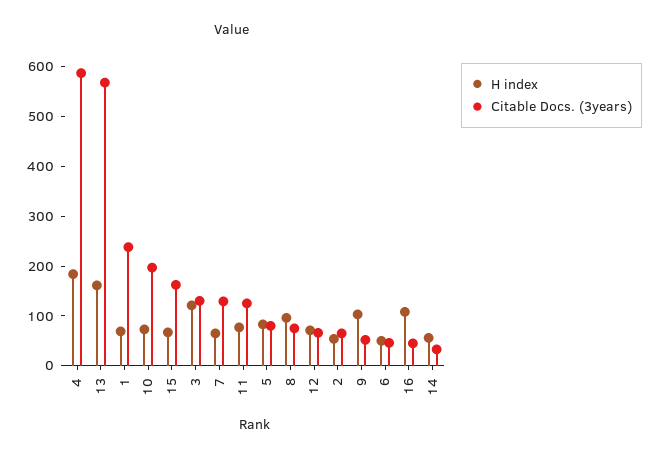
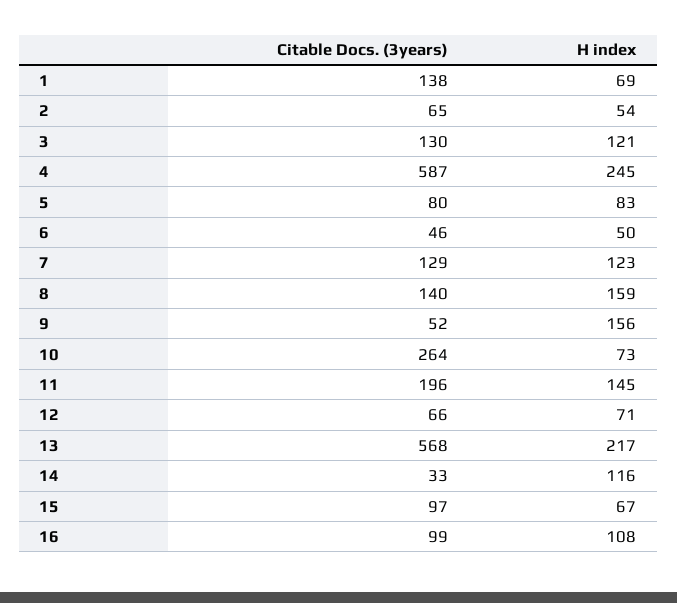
H index, 4: 180 -> 245
H index, 13: 160 -> 217
Citable Docs. (3years), 1: 240 -> 138
Citable Docs. (3years), 10: 200 -> 264
Citable Docs. (3years), 15: 160 -> 97
H index, 7: 60 -> 123
H index, 11: 80 -> 145
Citable Docs. (3years), 11: 120 -> 196
H index, 8: 100 -> 159
Citable Docs. (3years), 8: 80 -> 140
H index, 9: 100 -> 156
Citable Docs. (3years), 16: 40 -> 99
H index, 14: 60 -> 116

